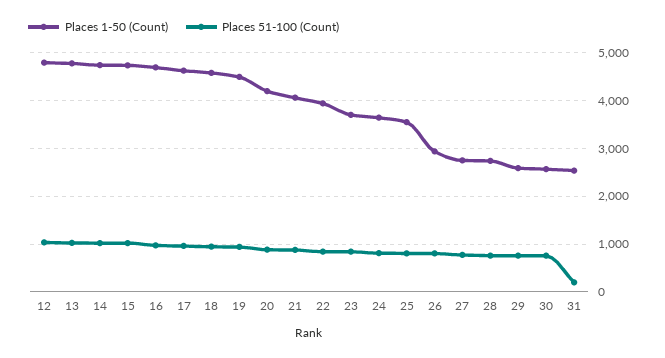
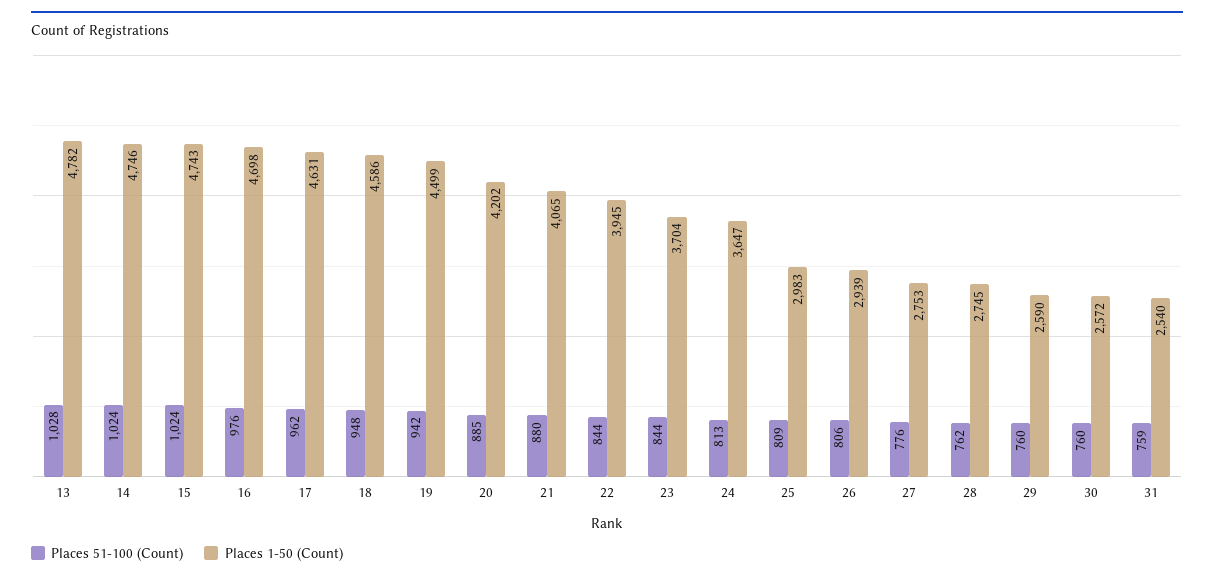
Places 1-50 (Count), 12: 4800 -> none
Places 51-100 (Count), 12: 1000 -> none
Places 1-50 (Count), 25: 3600 -> 2983
Places 51-100 (Count), 31: 200 -> 759

